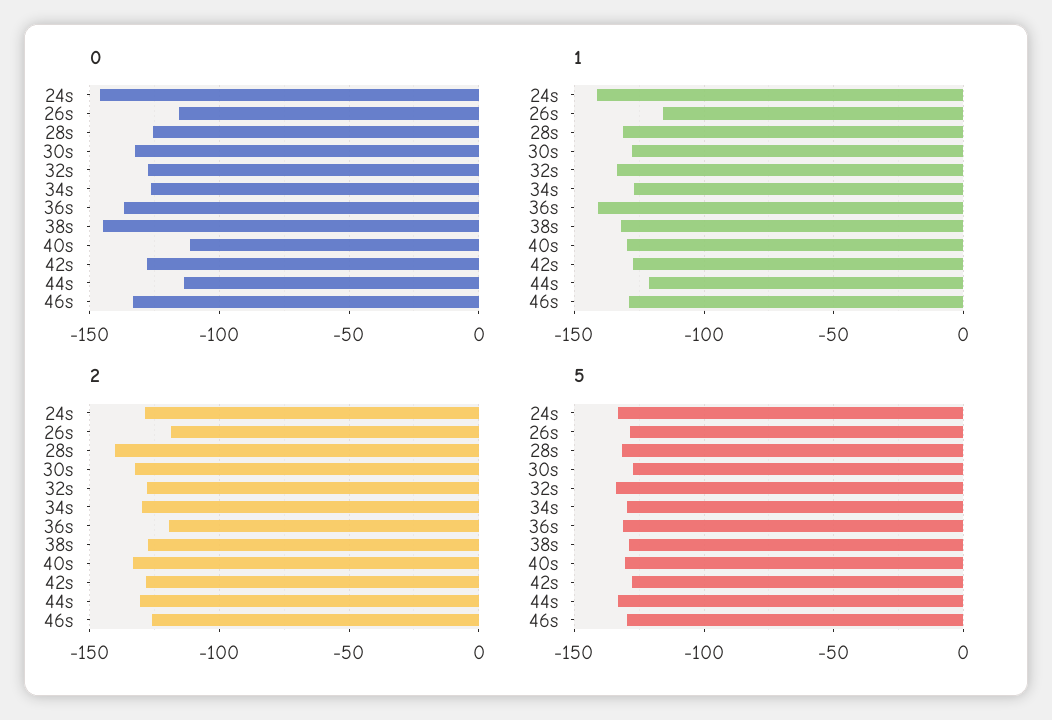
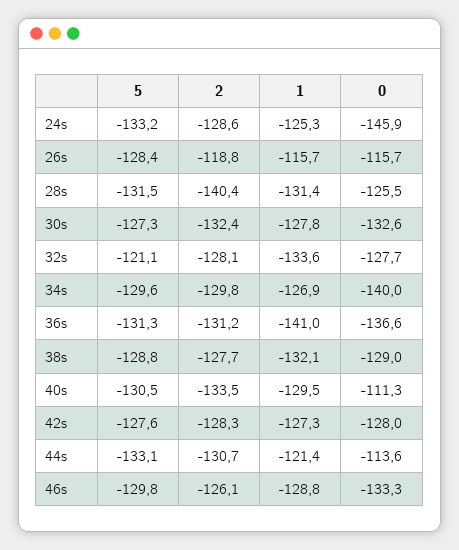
0, 34s: -125 -> -140
0, 38s: -145 -> -129
1, 24s: -140 -> -125.3
2, 36s: -120 -> -131.2
5, 32s: -135 -> -121.1

